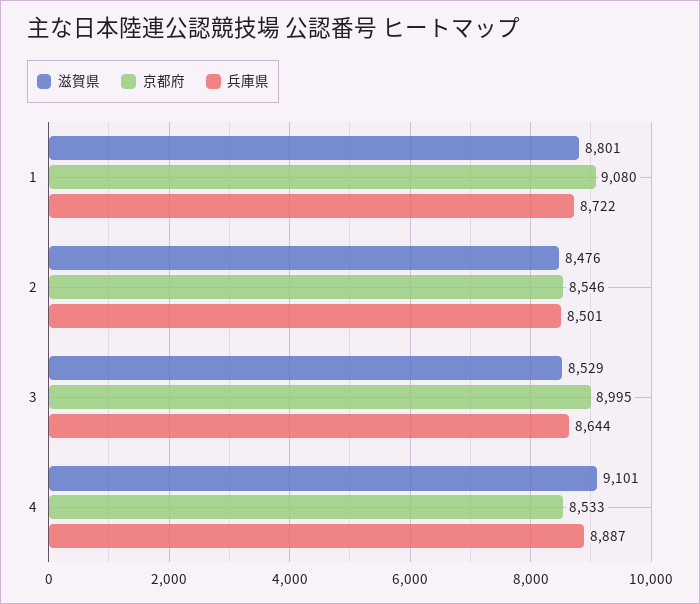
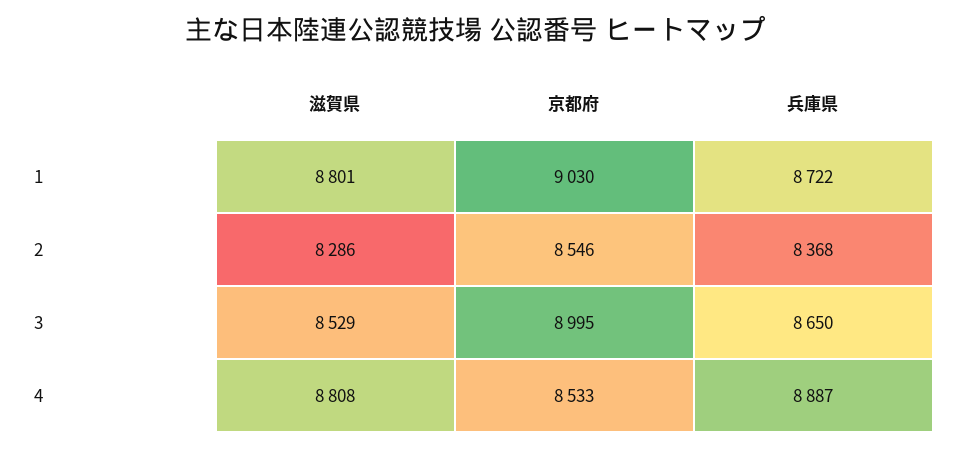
京都府, 1: 9080 -> 9030
滋賀県, 2: 8476 -> 8286
兵庫県, 2: 8501 -> 8368
兵庫県, 3: 8644 -> 8650
滋賀県, 4: 9101 -> 8808

